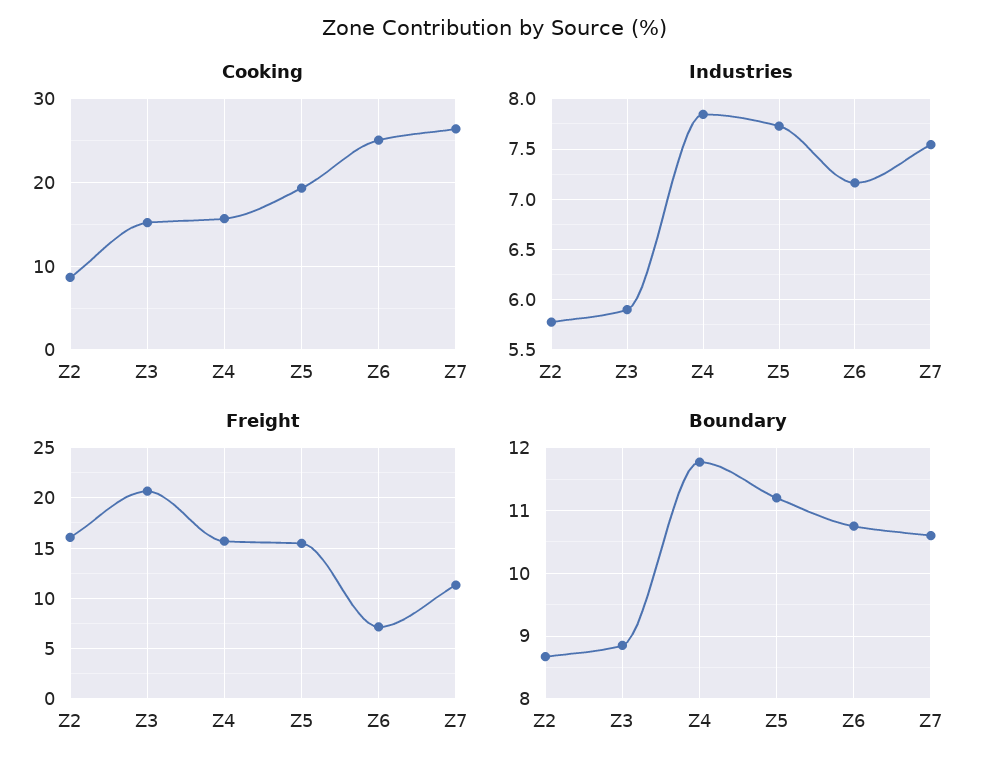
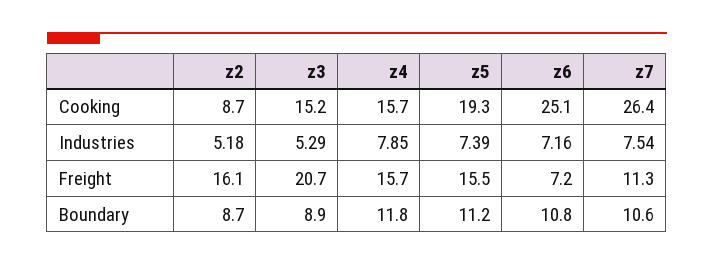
Industries, Z2: 5.8 -> 5.18
Industries, Z3: 5.9 -> 5.29
Industries, Z5: 7.7 -> 7.39

